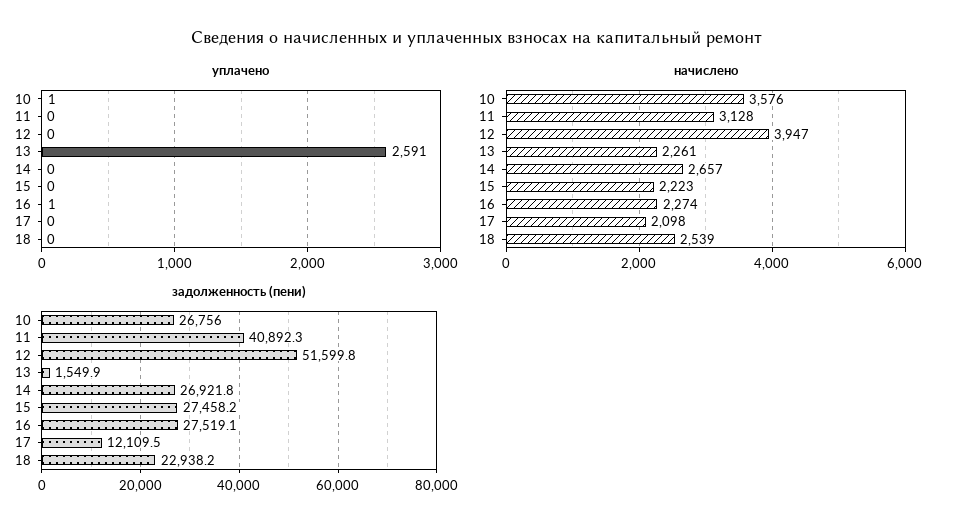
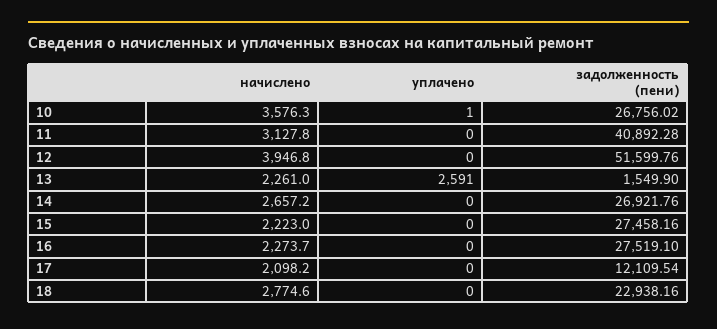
уплачено, 16: 1 -> 0
начислено, 18: 2539 -> 2774.6

